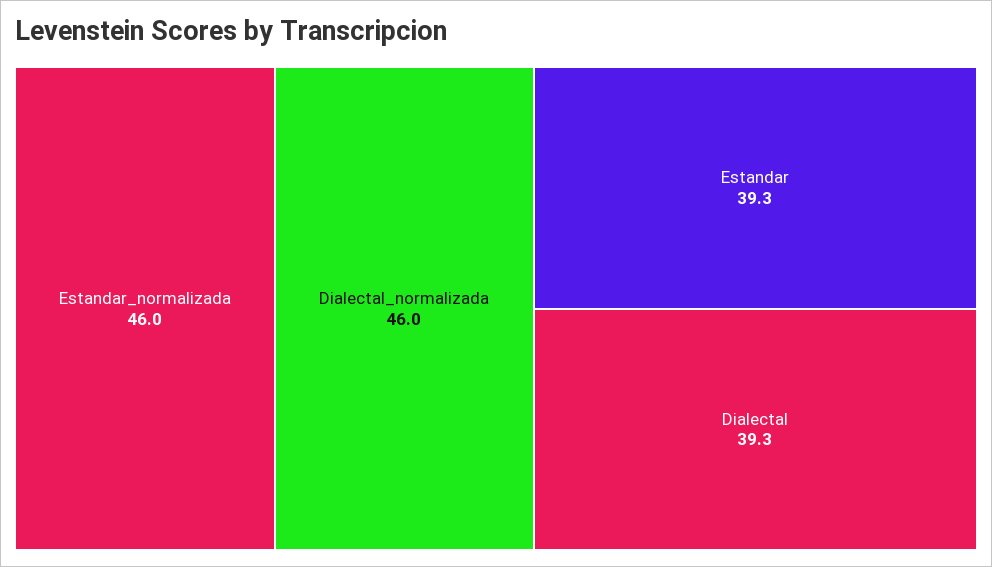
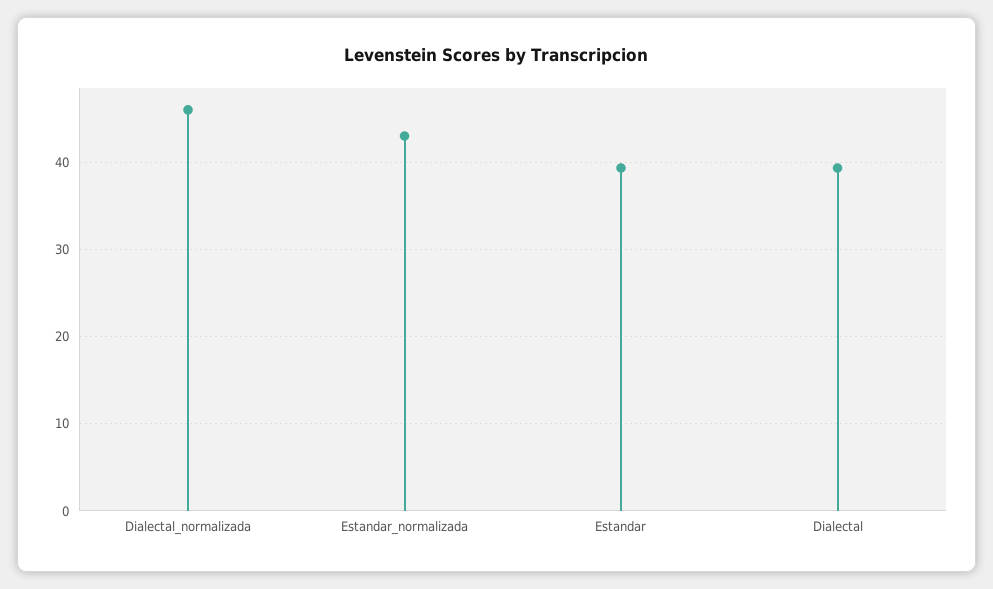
Estandar_normalizada: 46 -> 43

